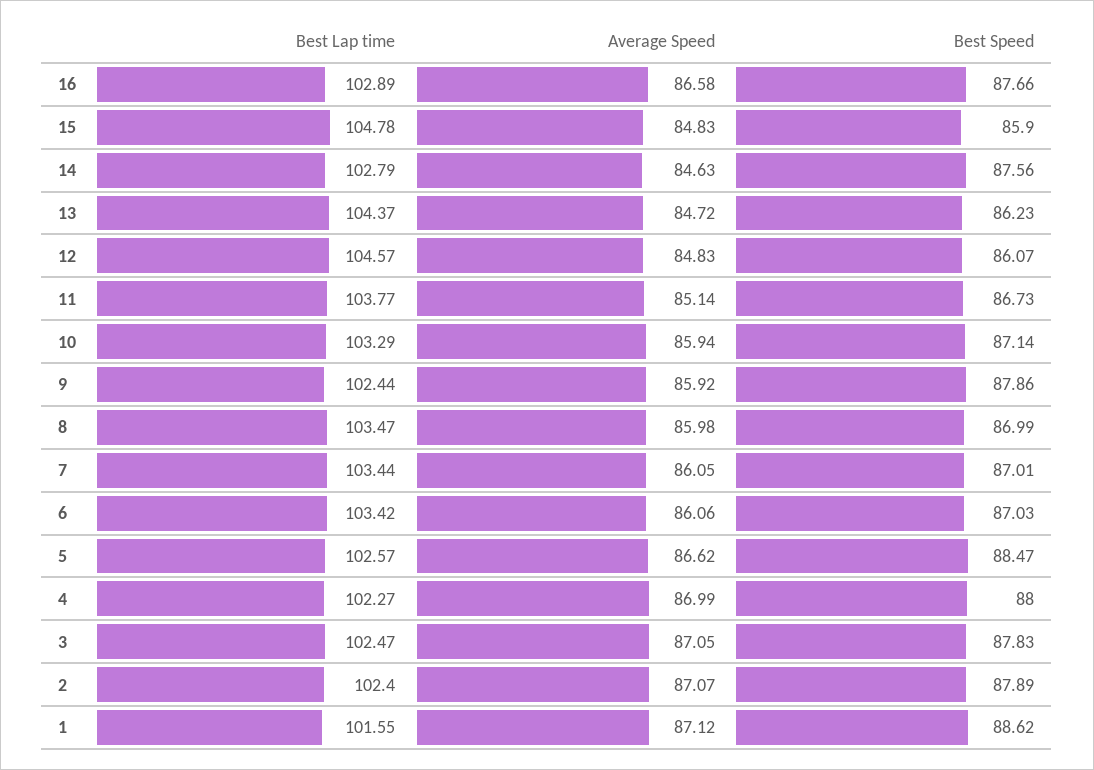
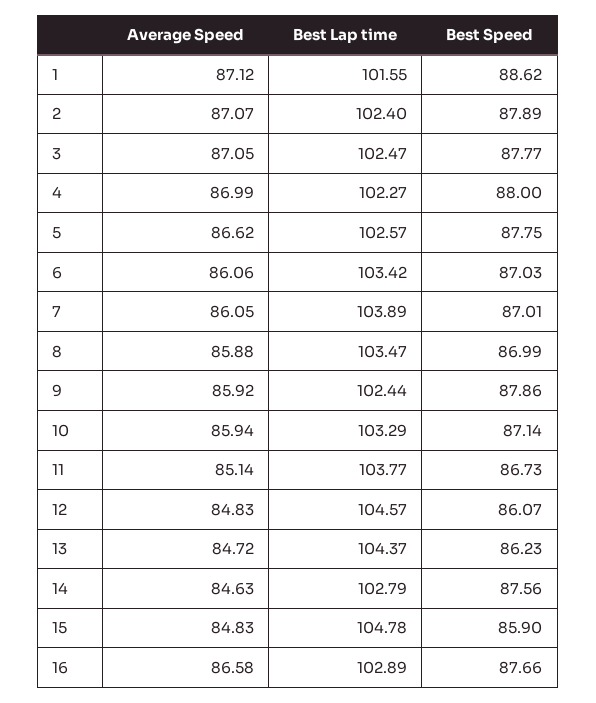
Average Speed, 8: 85.98 -> 85.88
Best Lap time, 7: 103.44 -> 103.89
Best Speed, 5: 88.47 -> 87.75
Best Speed, 3: 87.83 -> 87.77

